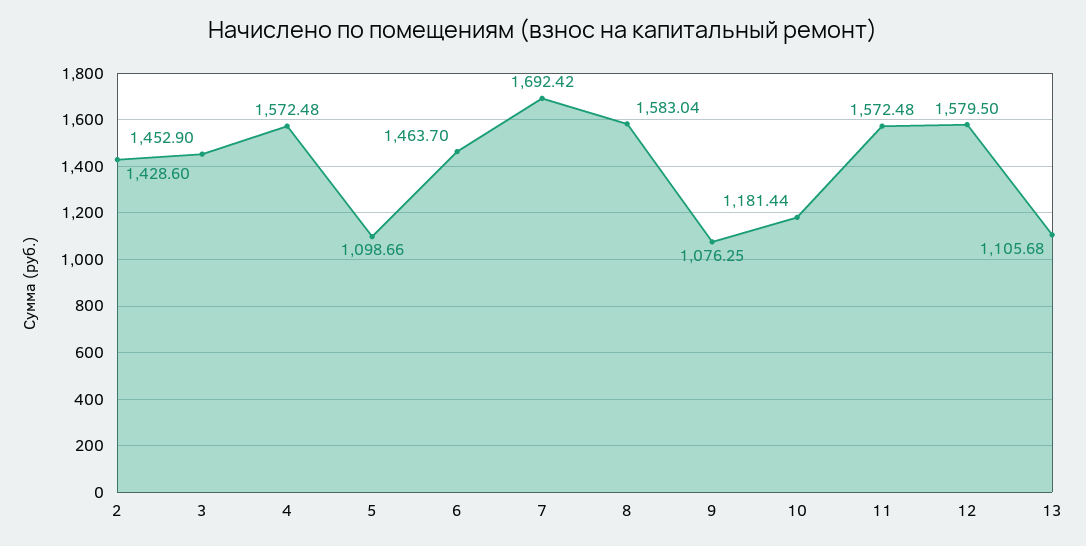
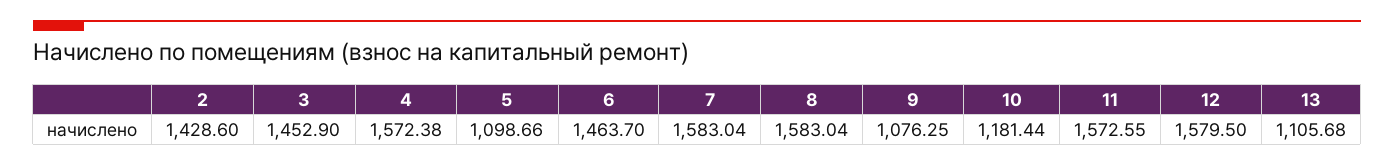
4: 1572.48 -> 1572.38
7: 1692.42 -> 1583.04
11: 1572.48 -> 1572.55

